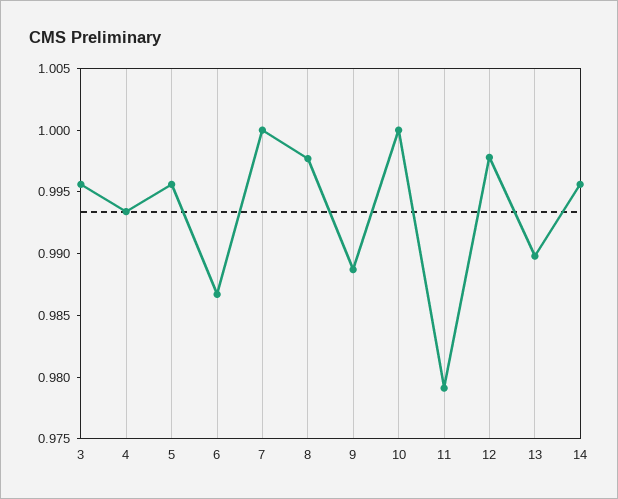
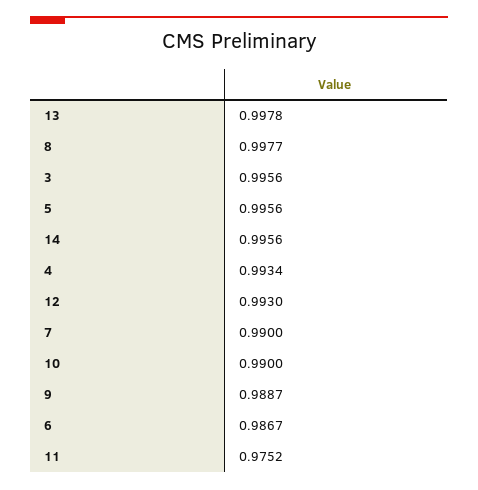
7: 1 -> 0.99
10: 1 -> 0.99
11: 0.979 -> 0.9752
12: 0.998 -> 0.993
13: 0.99 -> 0.9978

